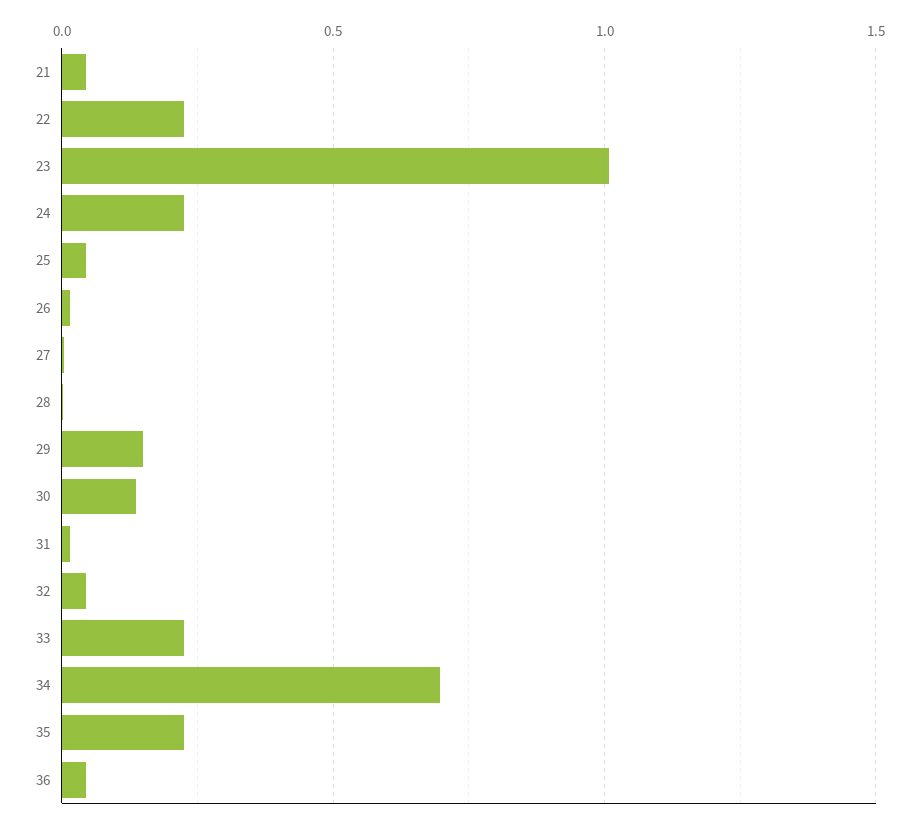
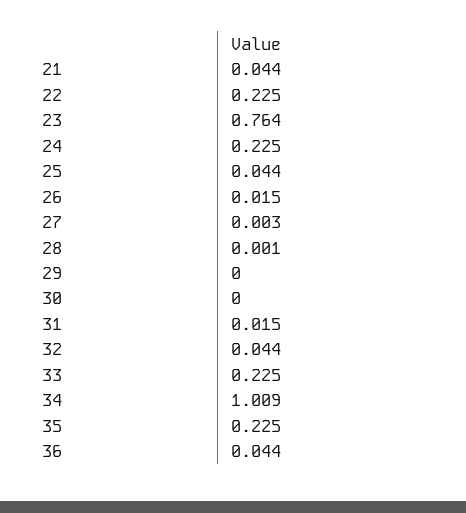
23: 1 -> 0.764
29: 0.15 -> 0
30: 0.15 -> 0
34: 0.7 -> 1.009

